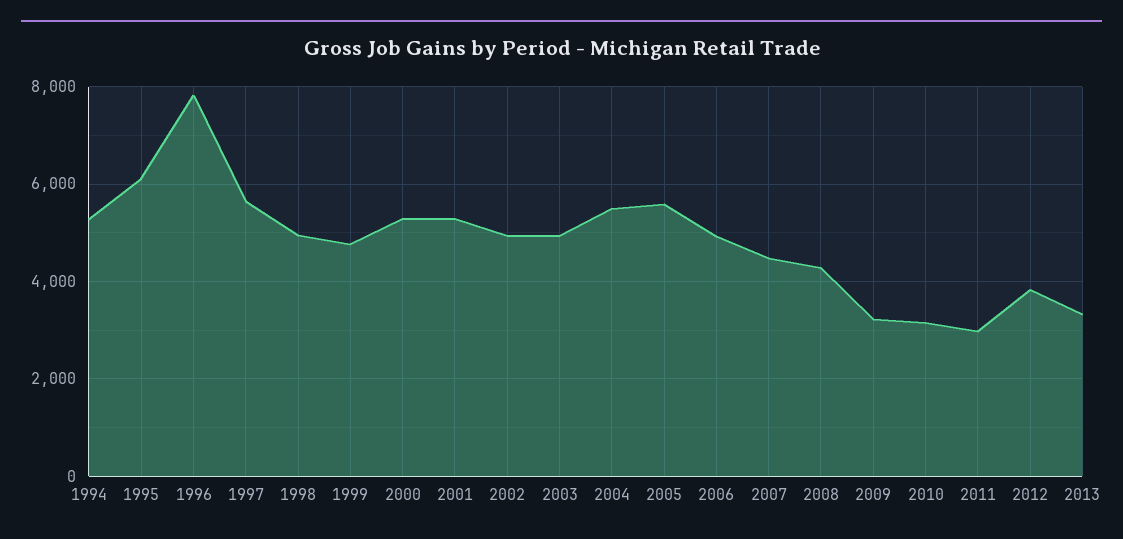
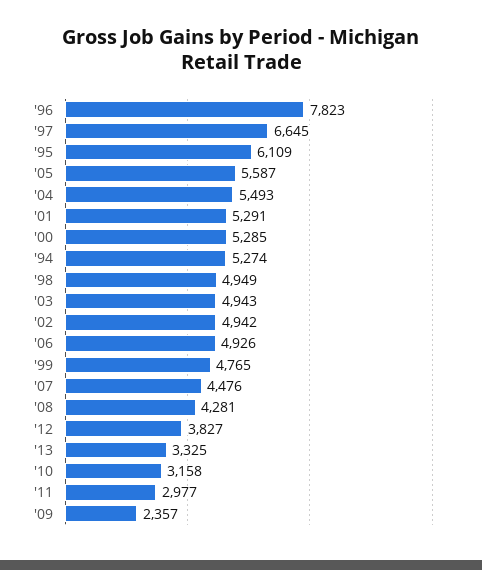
1997: 5600 -> 6645
2009: 3200 -> 2357

